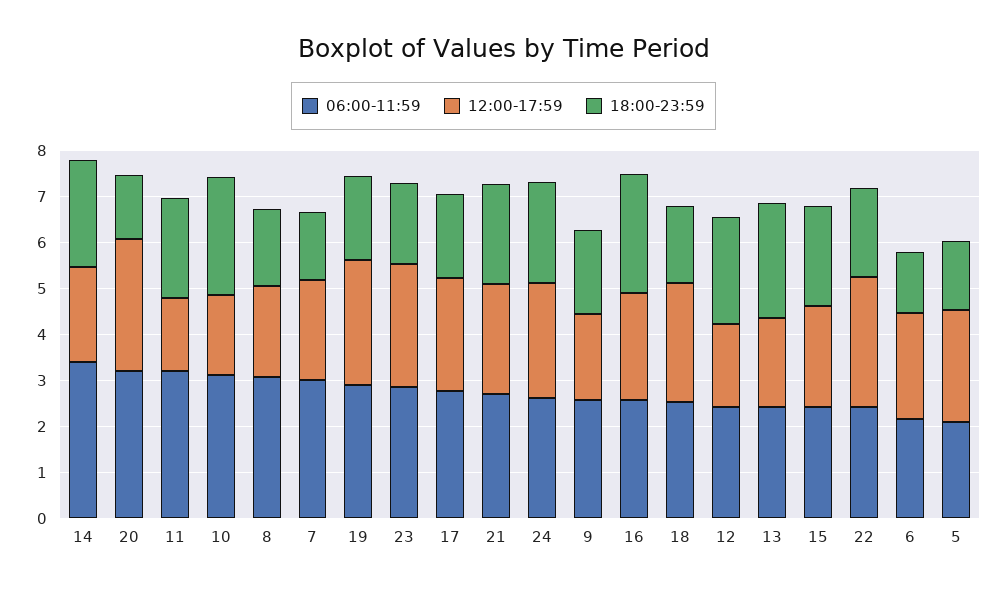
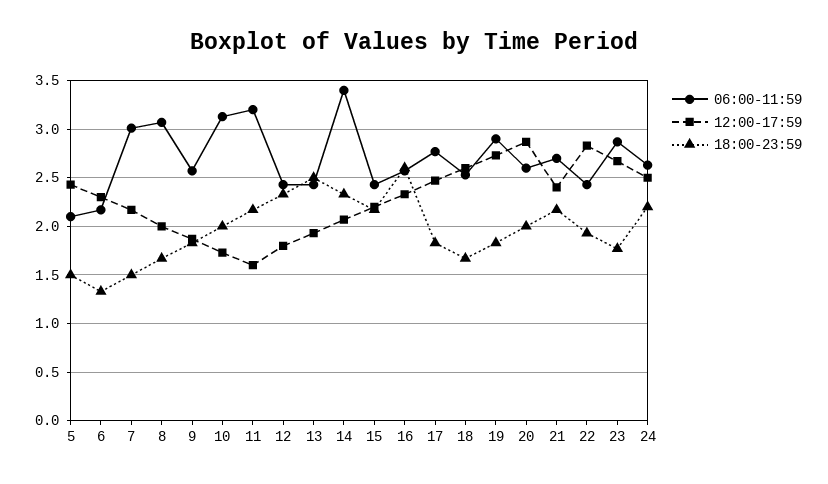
06:00-11:59, 20: 3.2 -> 2.6
18:00-23:59, 20: 1.4 -> 2
18:00-23:59, 10: 2.6 -> 2

